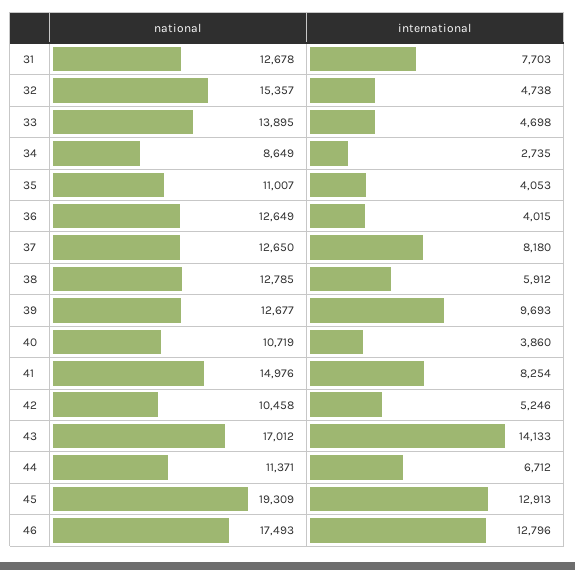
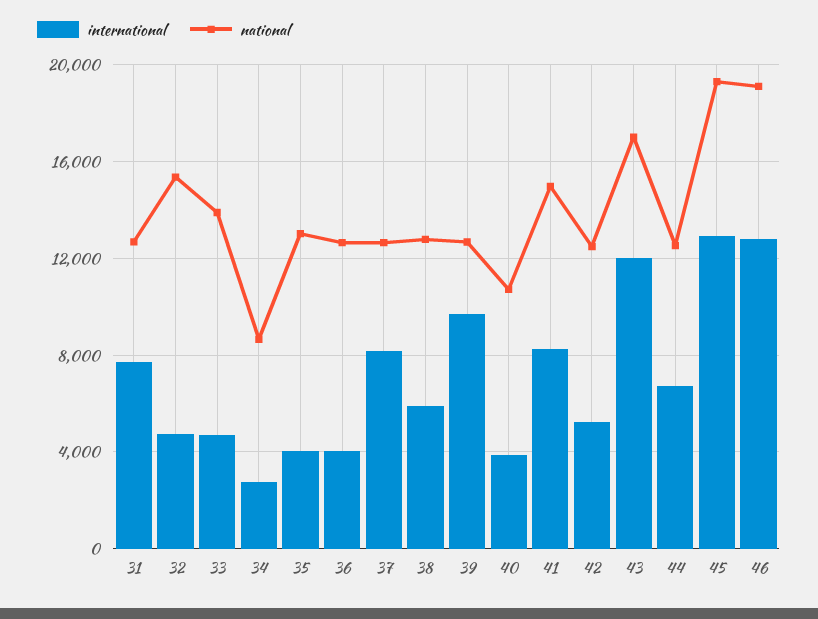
national, 35: 11007 -> 13000
national, 42: 10458 -> 12500
international, 43: 14133 -> 12000
national, 44: 11371 -> 12500
national, 46: 17493 -> 19000

